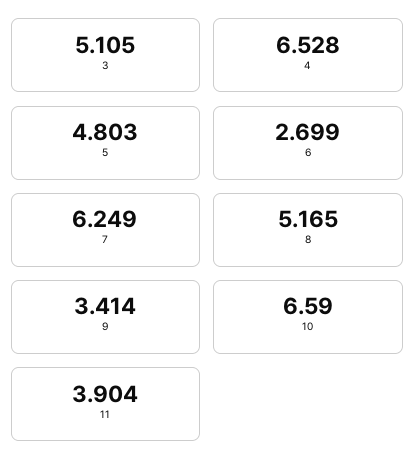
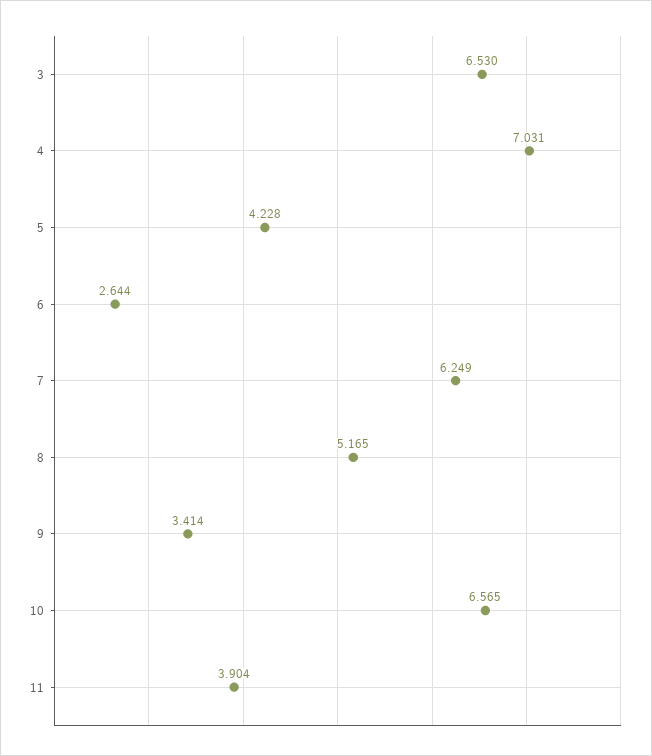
3: 5.105 -> 6.53
4: 6.528 -> 7.031
5: 4.803 -> 4.228
6: 2.699 -> 2.644
10: 6.59 -> 6.565

